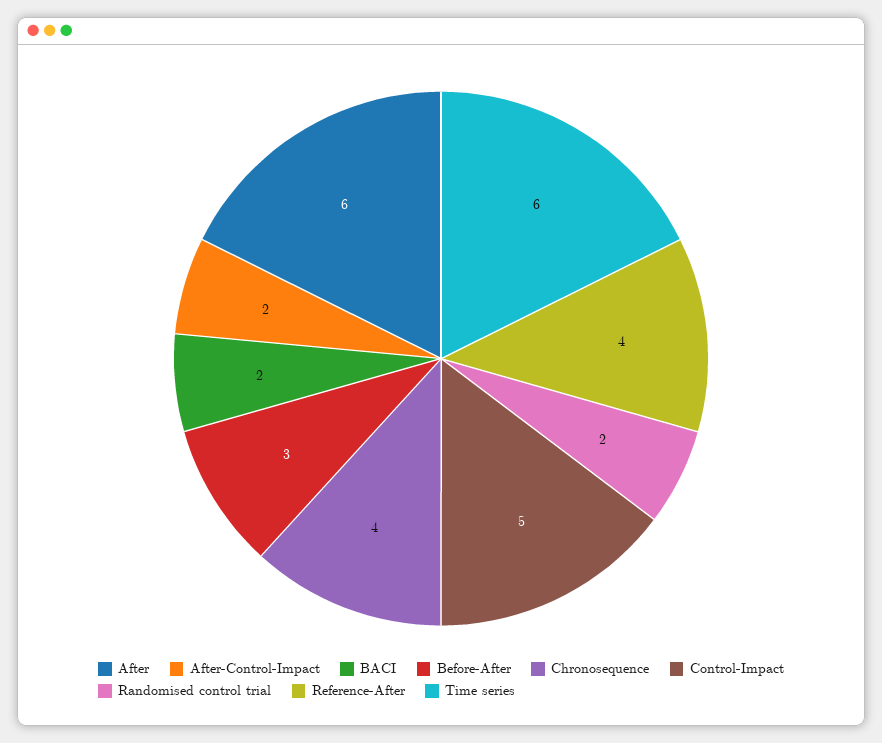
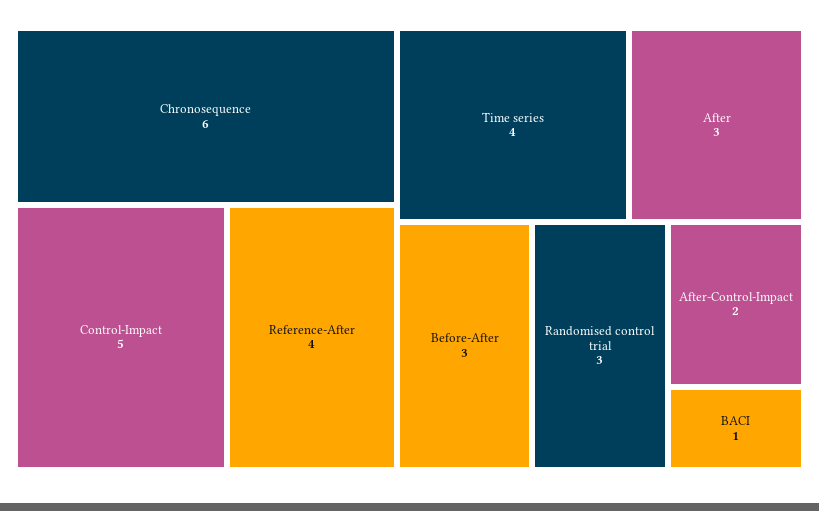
After: 6 -> 3
BACI: 2 -> 1
Chronosequence: 4 -> 6
Randomised control trial: 2 -> 3
Time series: 6 -> 4

